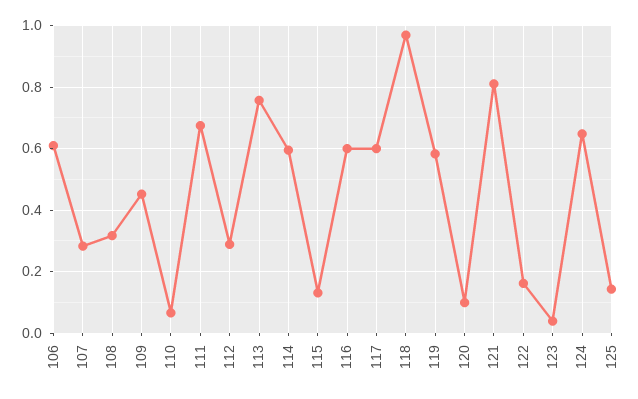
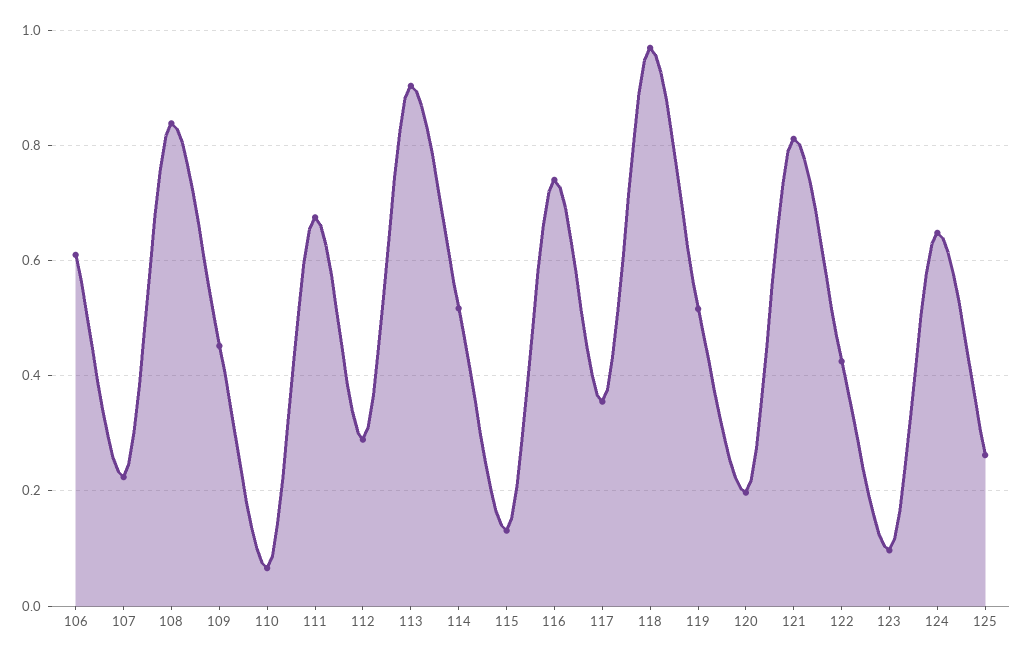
107: 0.28 -> 0.22
108: 0.32 -> 0.84
113: 0.76 -> 0.9
114: 0.6 -> 0.52
116: 0.6 -> 0.74
117: 0.6 -> 0.36
119: 0.58 -> 0.52
120: 0.1 -> 0.2
122: 0.16 -> 0.42
123: 0.04 -> 0.1
125: 0.14 -> 0.26

